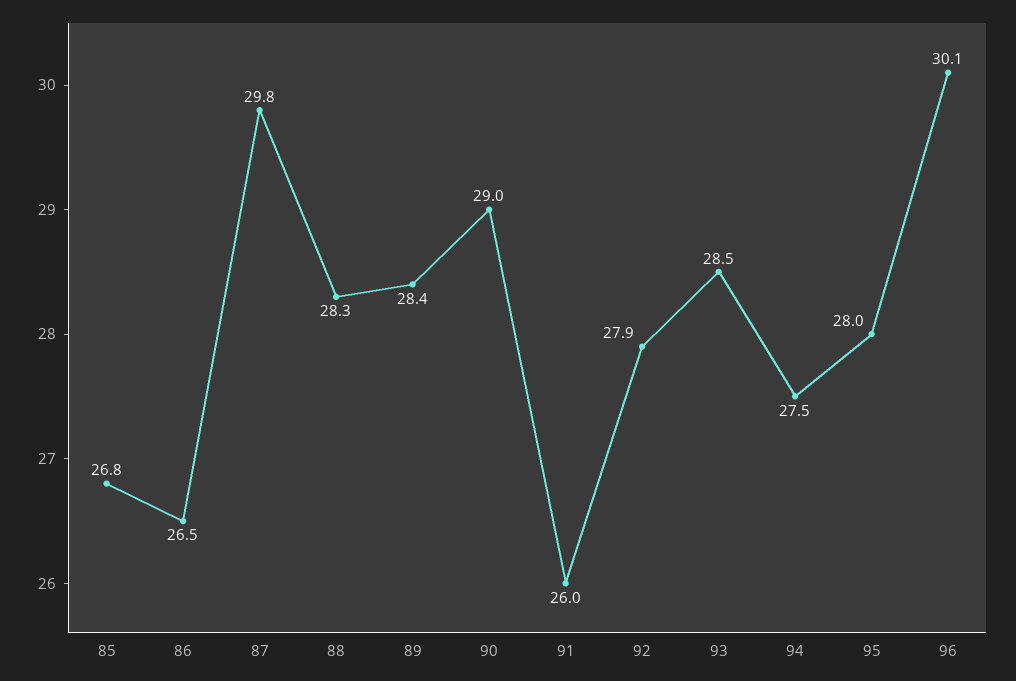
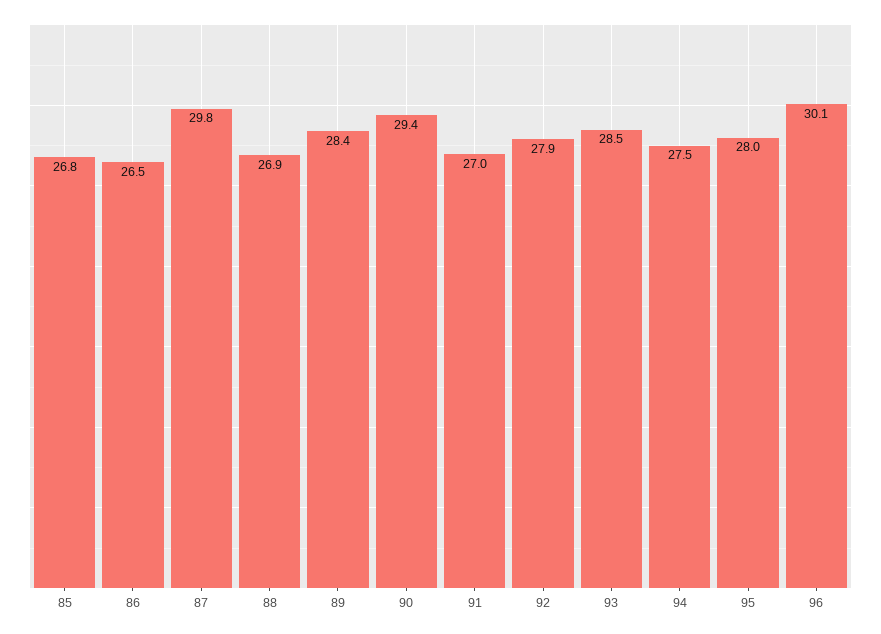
88: 28.3 -> 26.9
90: 29 -> 29.4
91: 26 -> 27

